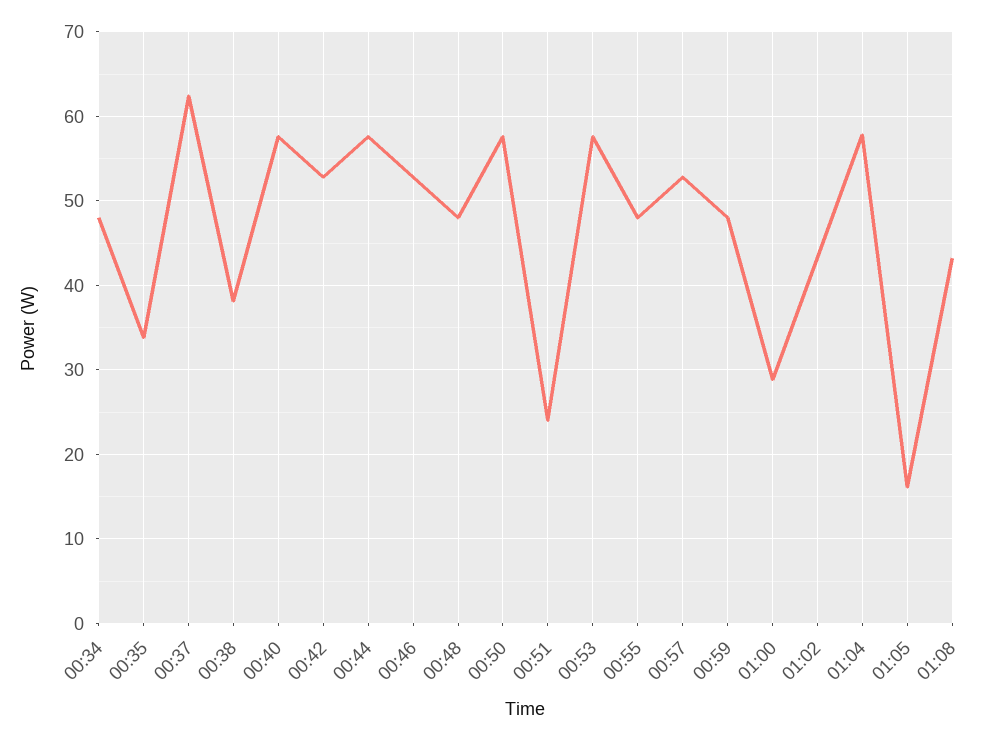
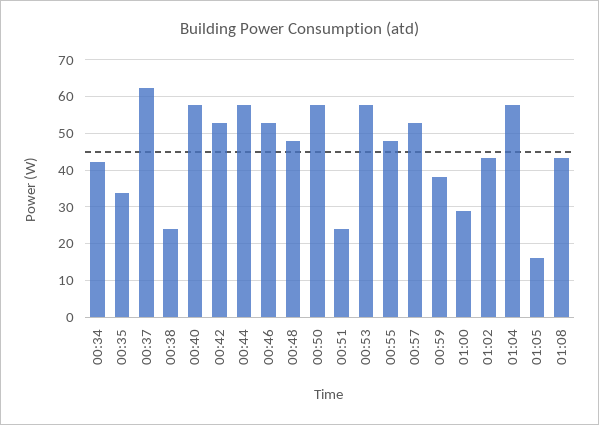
00:34: 48 -> 42
00:38: 38 -> 24
00:59: 48 -> 38

